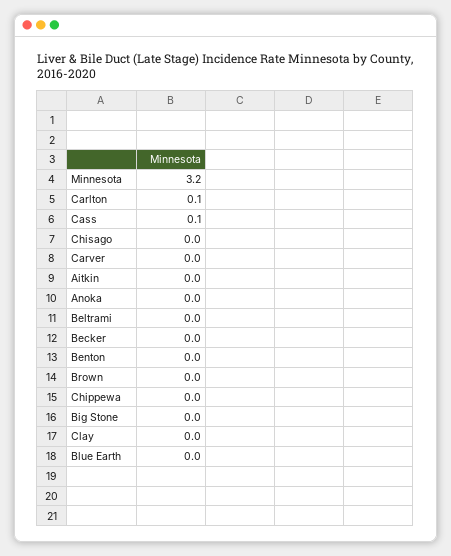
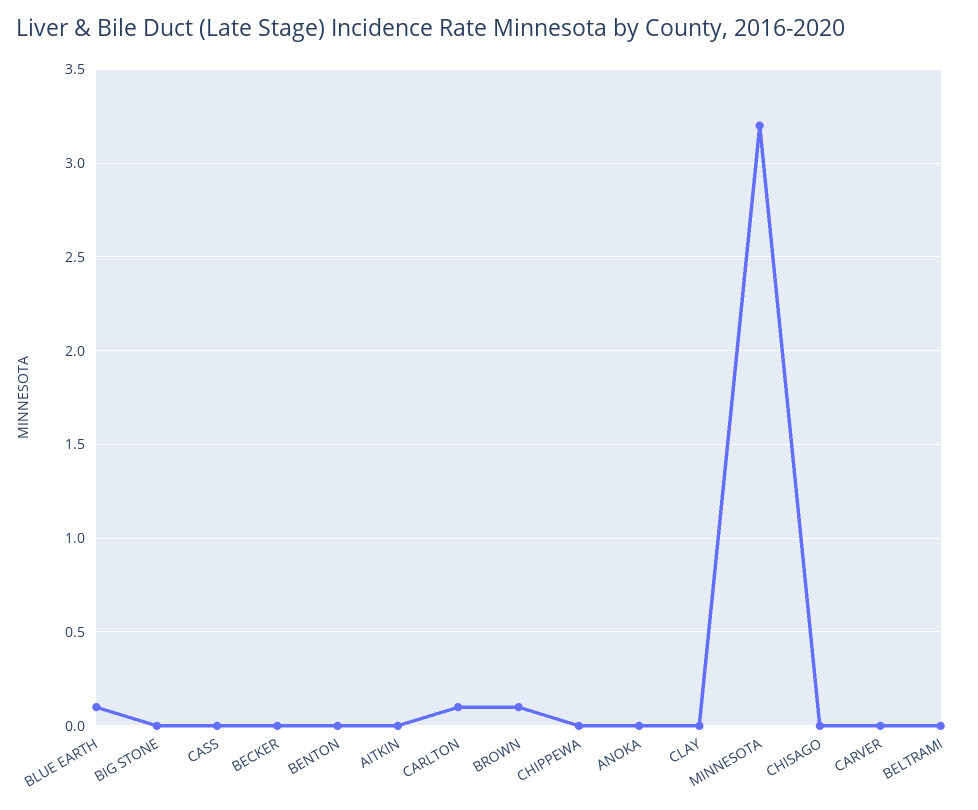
Cass: 0.1 -> 0
Brown: 0 -> 0.1
Blue Earth: 0 -> 0.1

